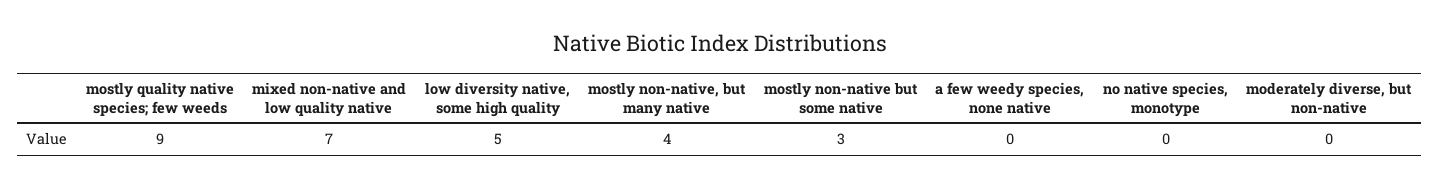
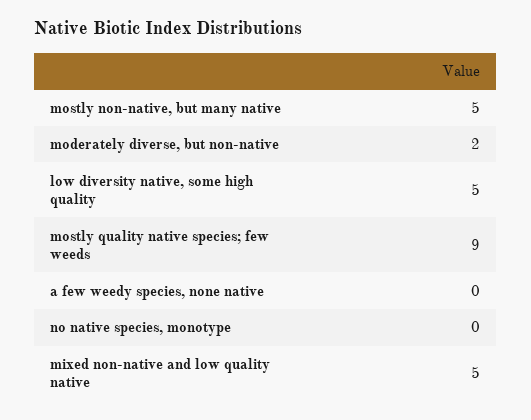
mixed non-native and low quality native: 7 -> 5
mostly non-native, but many native: 4 -> 5
mostly non-native but some native: 3 -> none
moderately diverse, but non-native: 0 -> 2

